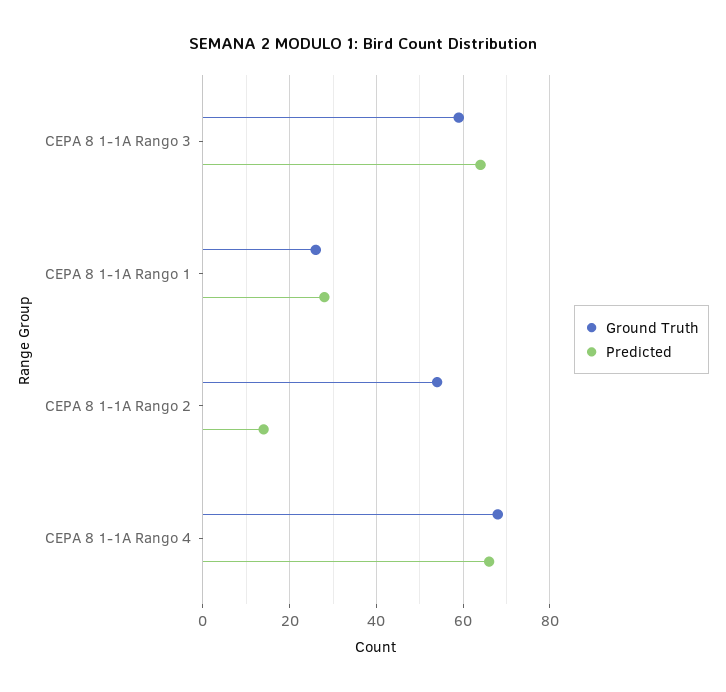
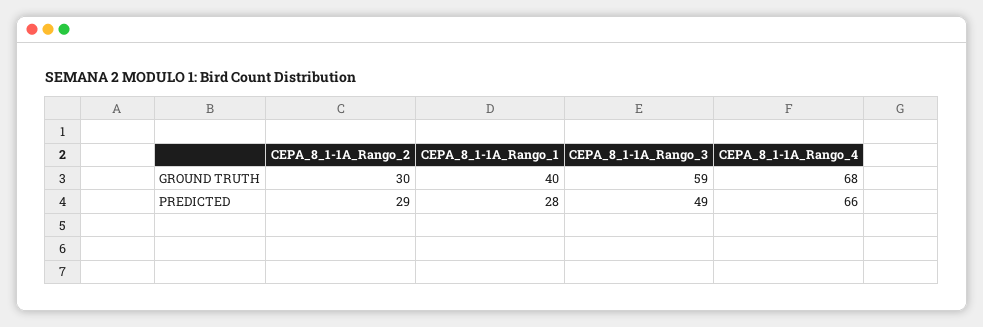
Predicted, CEPA 8 1-1A Rango 3: 65 -> 49
Ground Truth, CEPA 8 1-1A Rango 1: 25 -> 40
Ground Truth, CEPA 8 1-1A Rango 2: 55 -> 30
Predicted, CEPA 8 1-1A Rango 2: 15 -> 29

